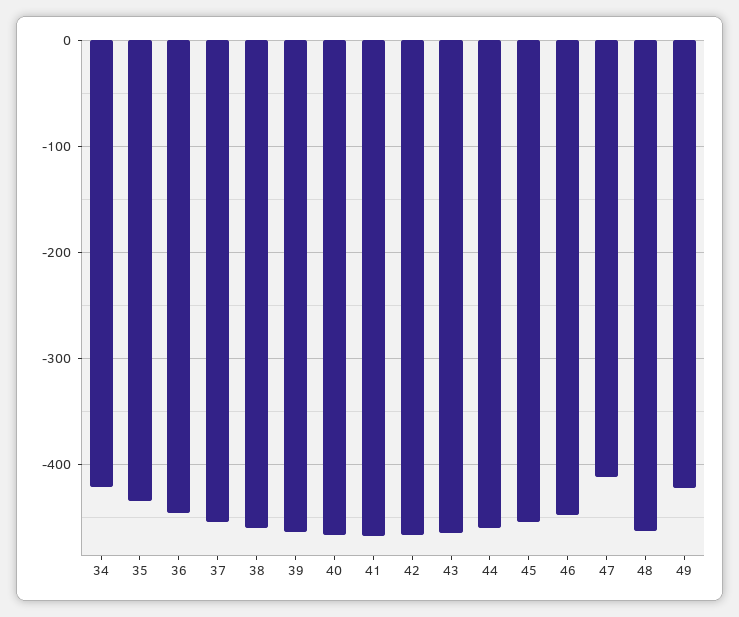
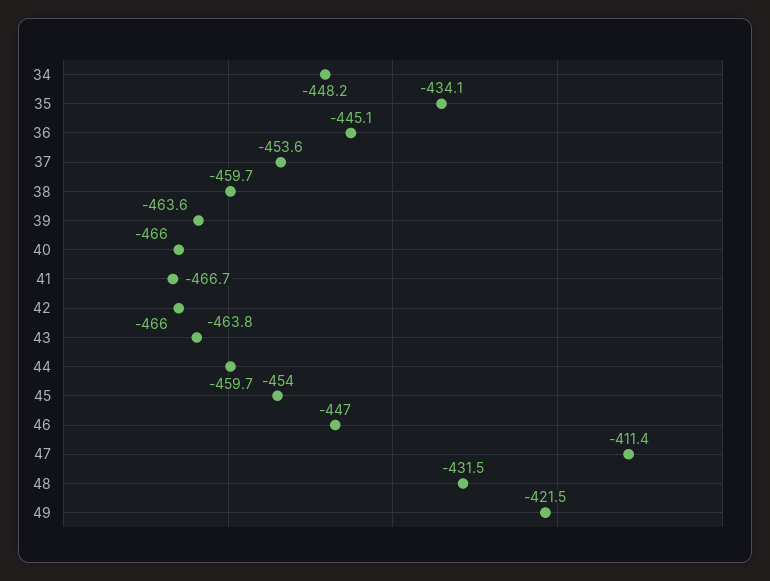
34: -420 -> -448.2
48: -460 -> -431.5

